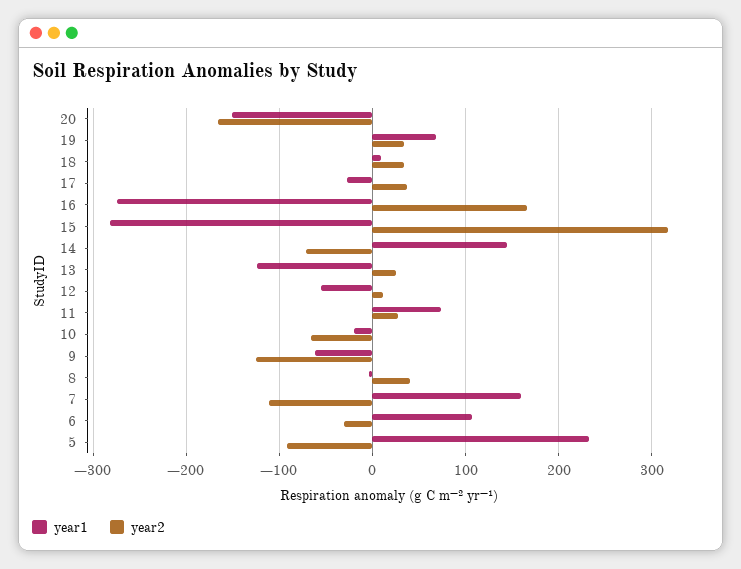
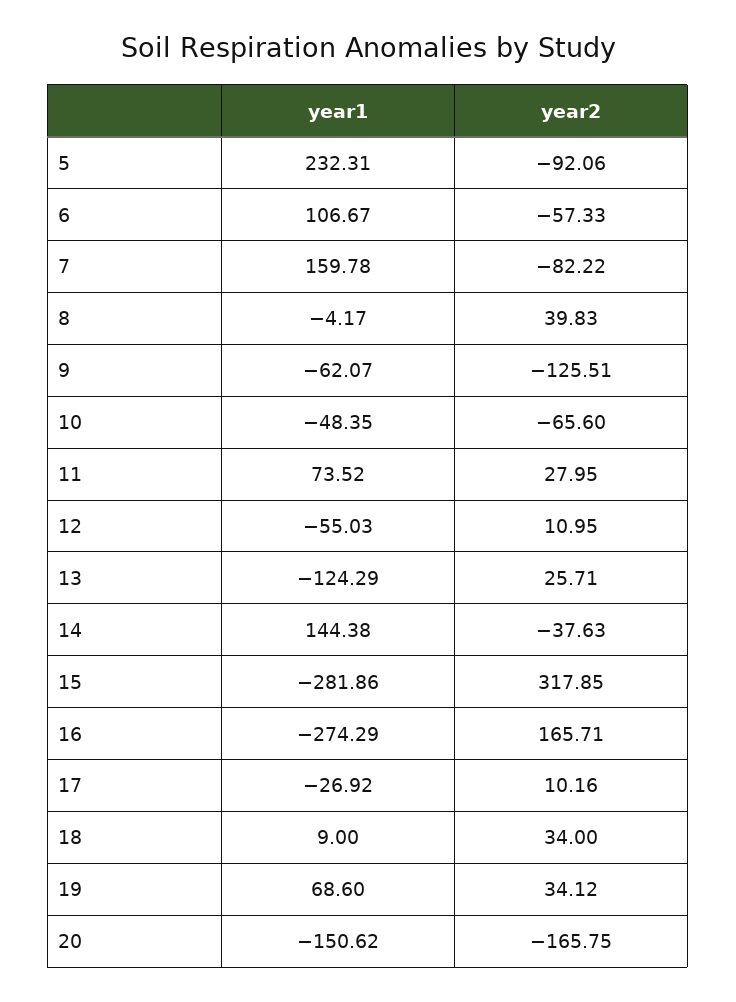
year2, 17: 40 -> 10.16
year2, 14: -70 -> -37.63
year1, 10: -20 -> -48.35
year2, 7: -110 -> -82.22
year2, 6: -30 -> -57.33

